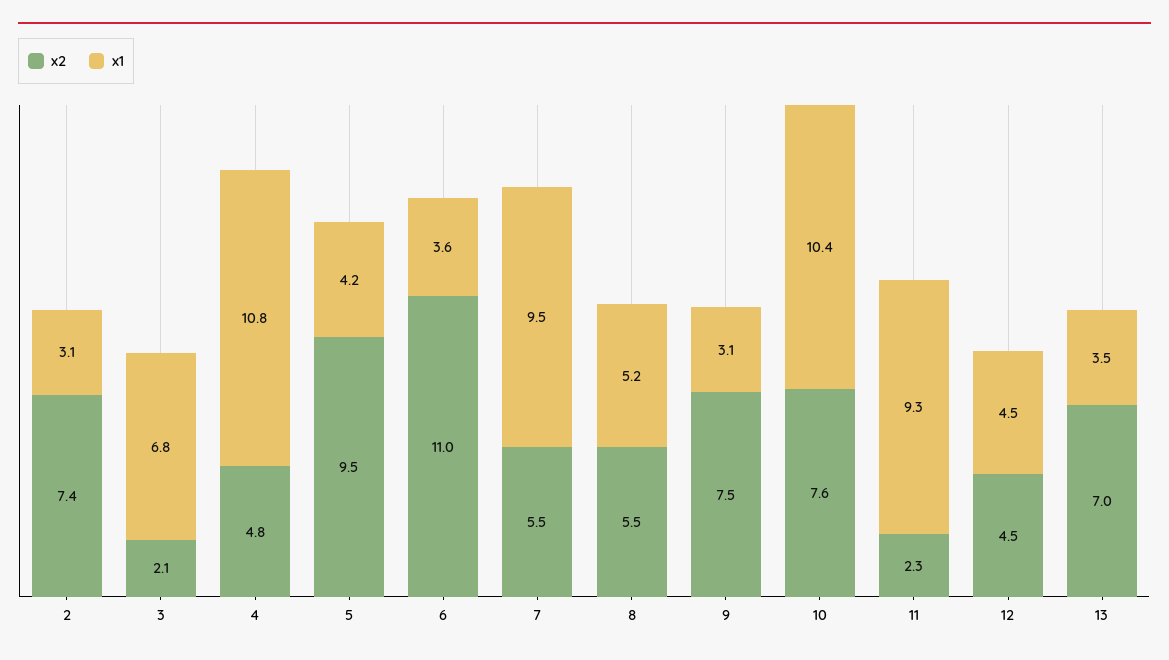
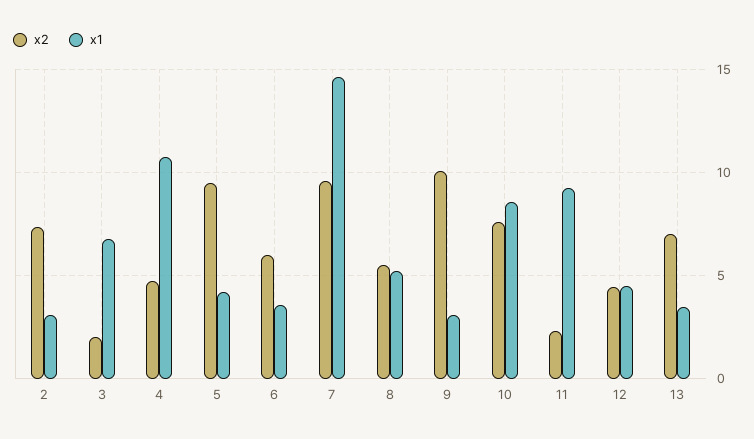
x2, 6: 11 -> 6
x2, 7: 5.5 -> 9.5
x1, 7: 9.5 -> 14.5
x2, 9: 7.5 -> 10
x1, 10: 10.4 -> 8.5

